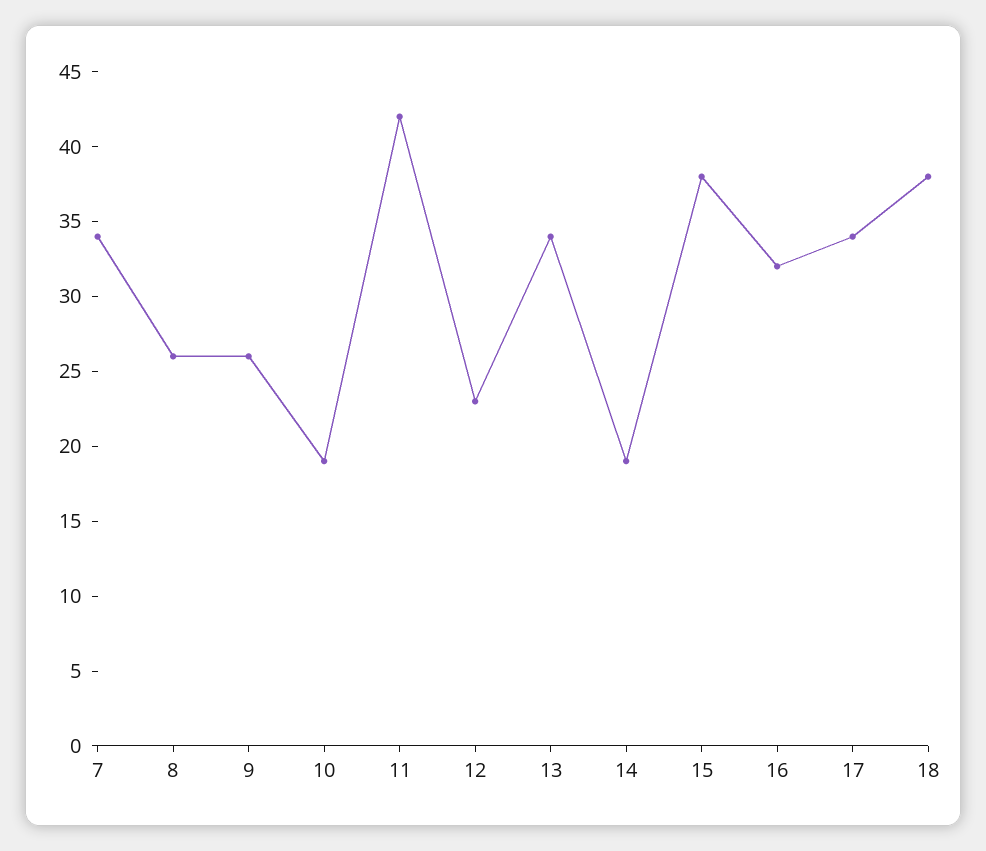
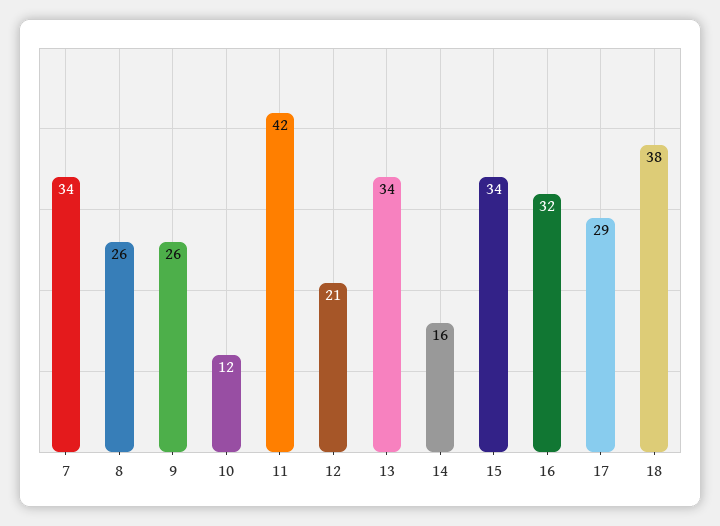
10: 19 -> 12
12: 23 -> 21
14: 19 -> 16
15: 38 -> 34
17: 34 -> 29

